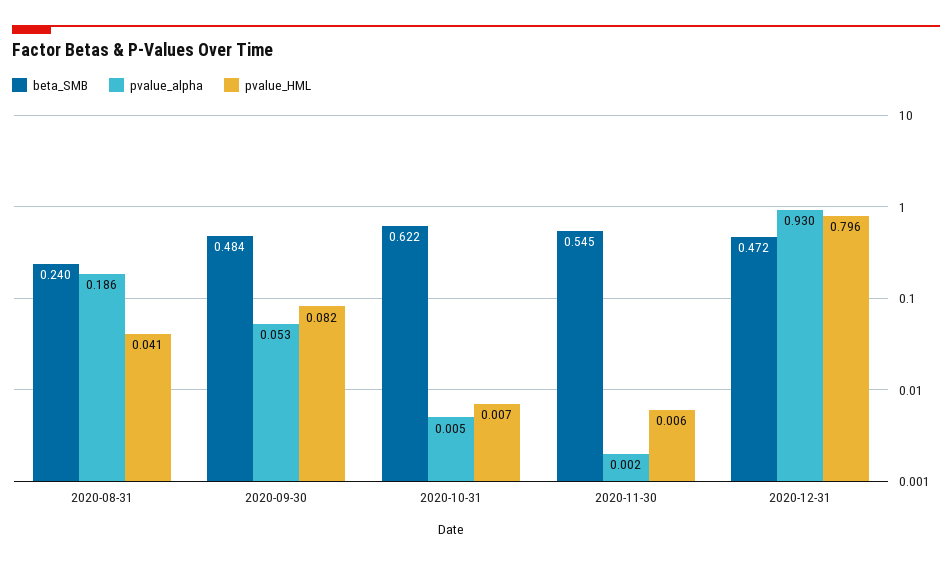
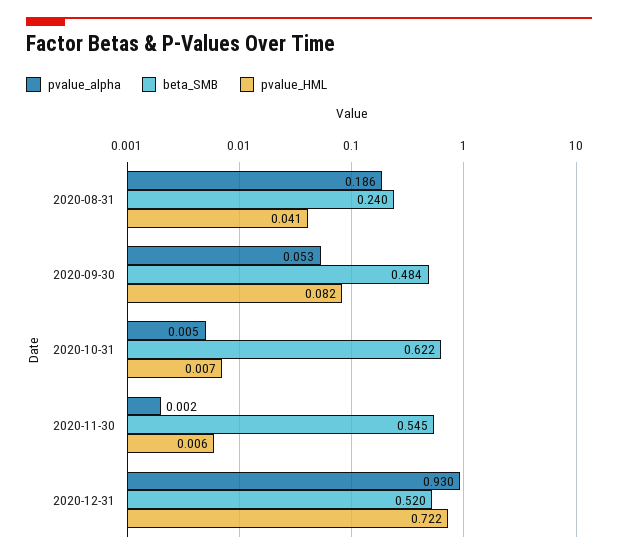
beta_SMB, 2020-12-31: 0.472 -> 0.52
pvalue_HML, 2020-12-31: 0.796 -> 0.722

